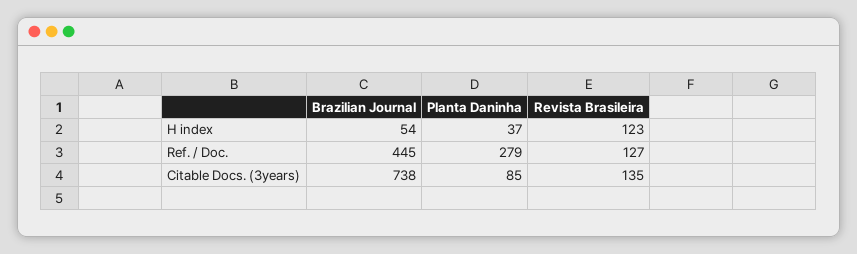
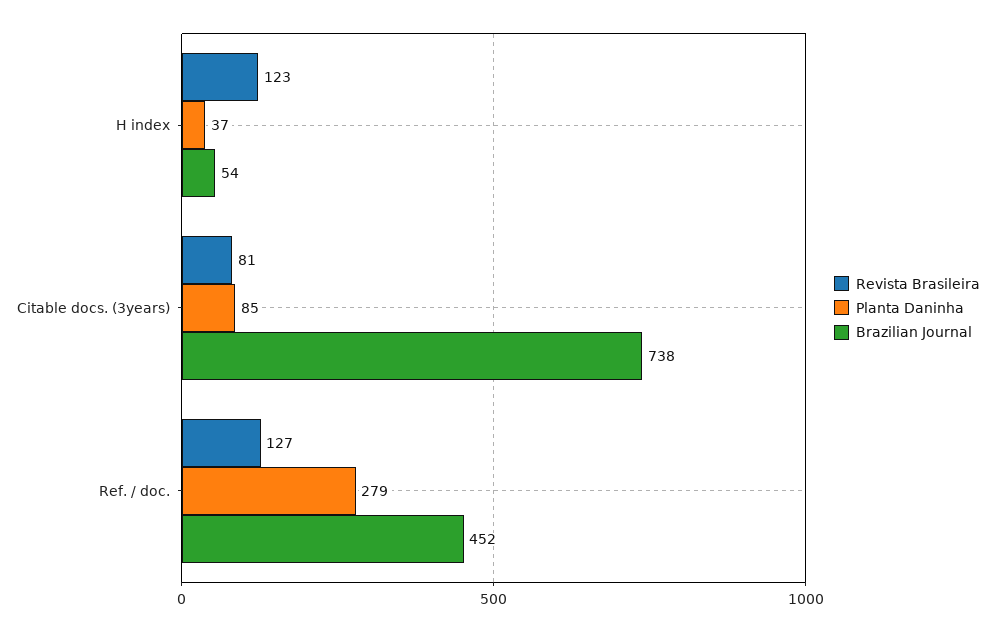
Brazilian Journal, Ref. / Doc.: 445 -> 452
Revista Brasileira, Citable Docs. (3years): 135 -> 81

